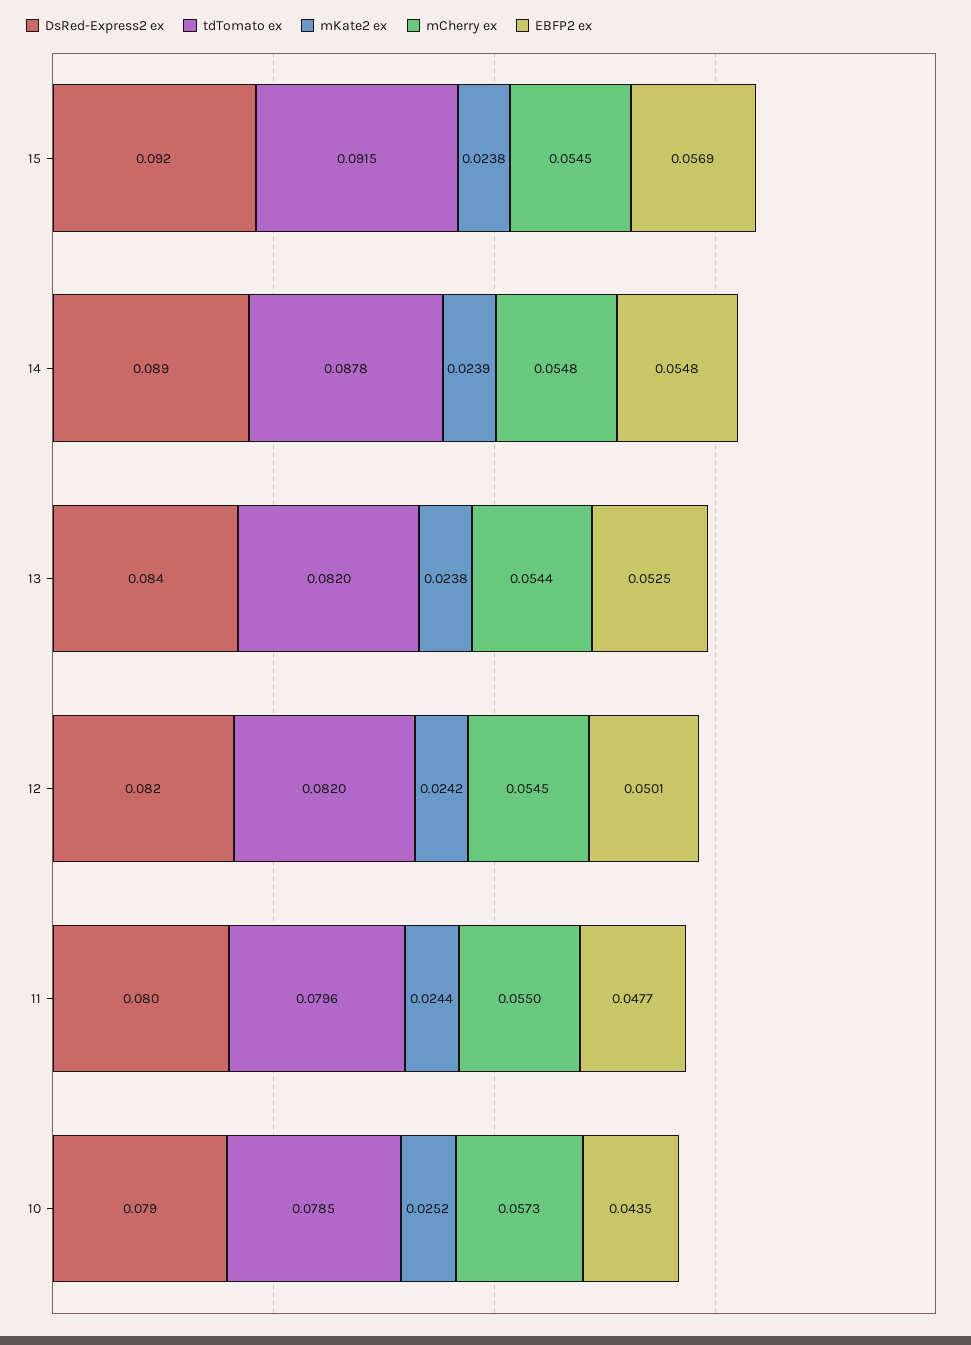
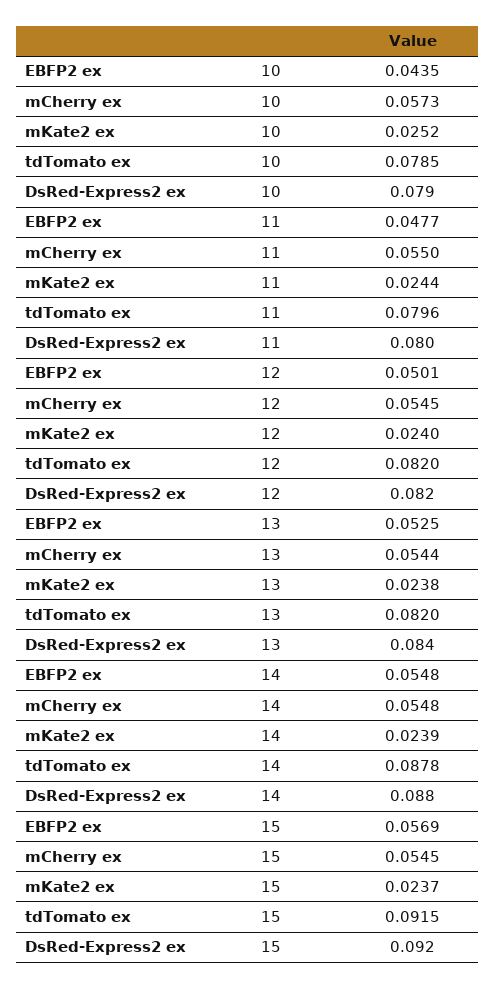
mKate2 ex, 15: 0.0238 -> 0.0237
DsRed-Express2 ex, 14: 0.089 -> 0.088
mKate2 ex, 12: 0.0242 -> 0.024

